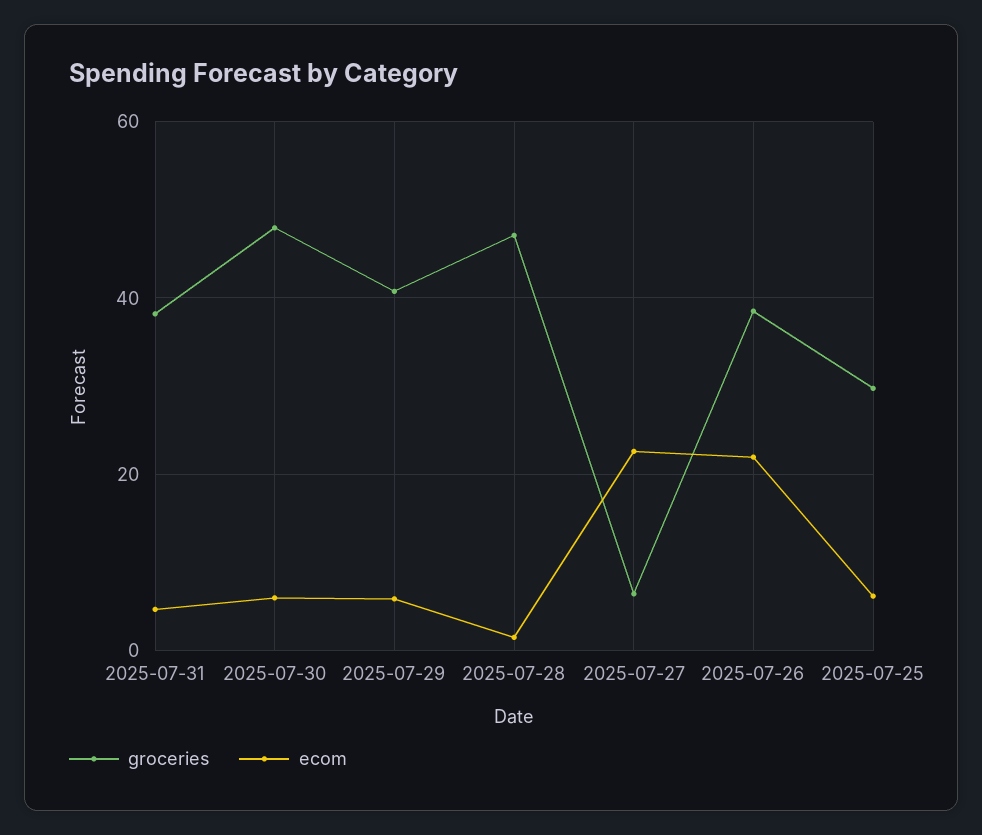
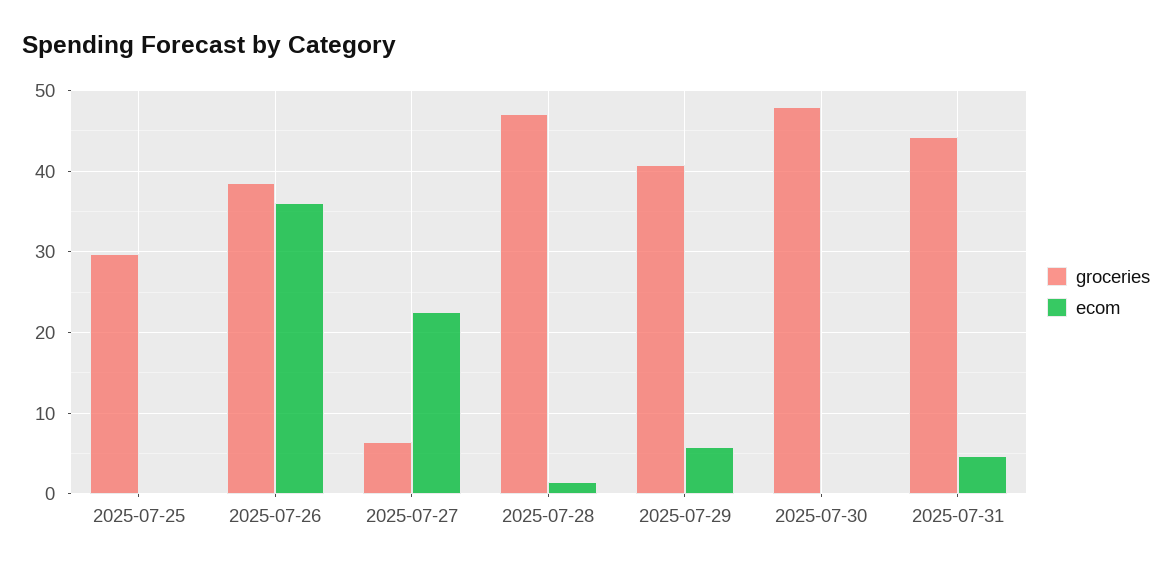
groceries, 2025-07-31: 38 -> 44
ecom, 2025-07-30: 6 -> 0
ecom, 2025-07-26: 22 -> 36
ecom, 2025-07-25: 6 -> 0

